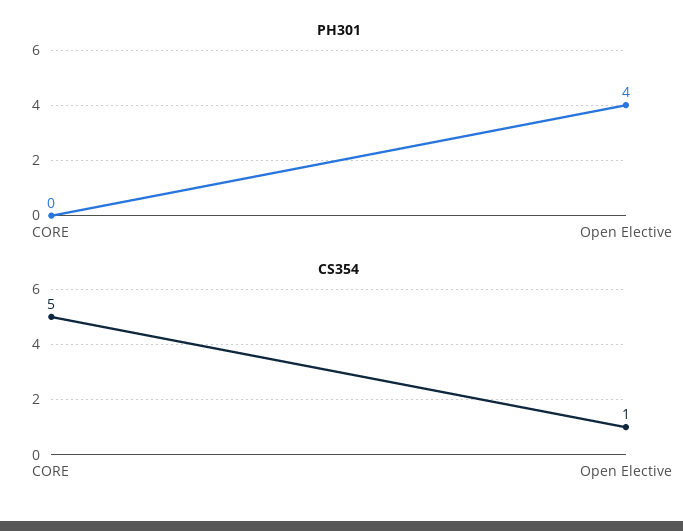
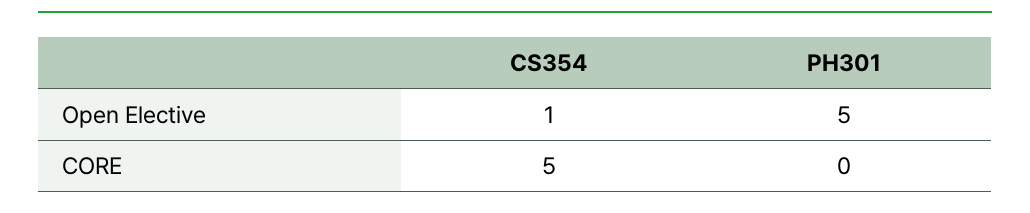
PH301, Open Elective: 4 -> 5

